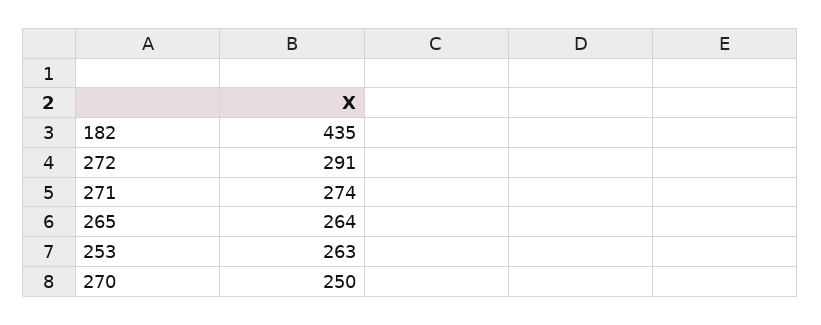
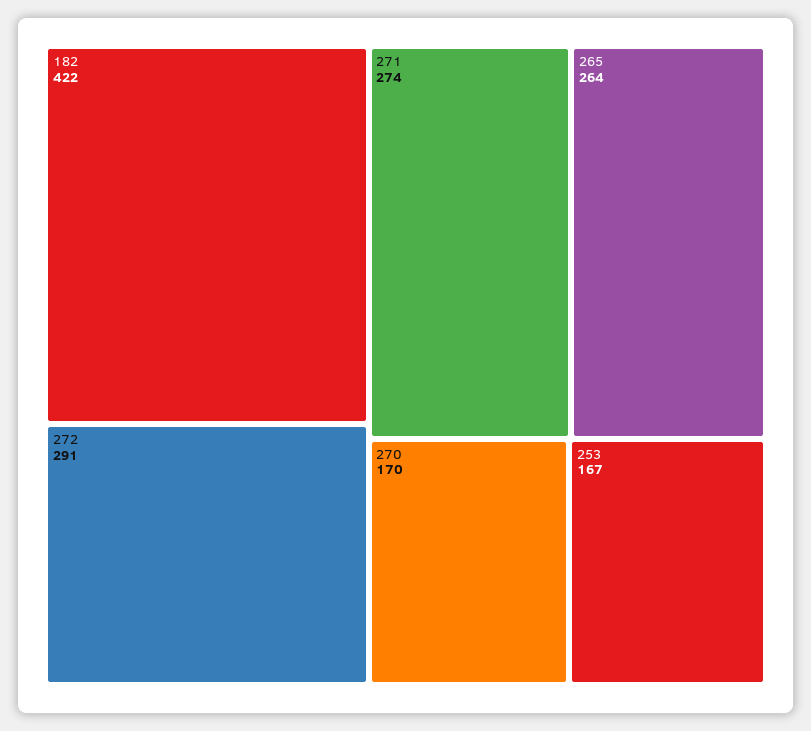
182: 435 -> 422
253: 263 -> 167
270: 250 -> 170

